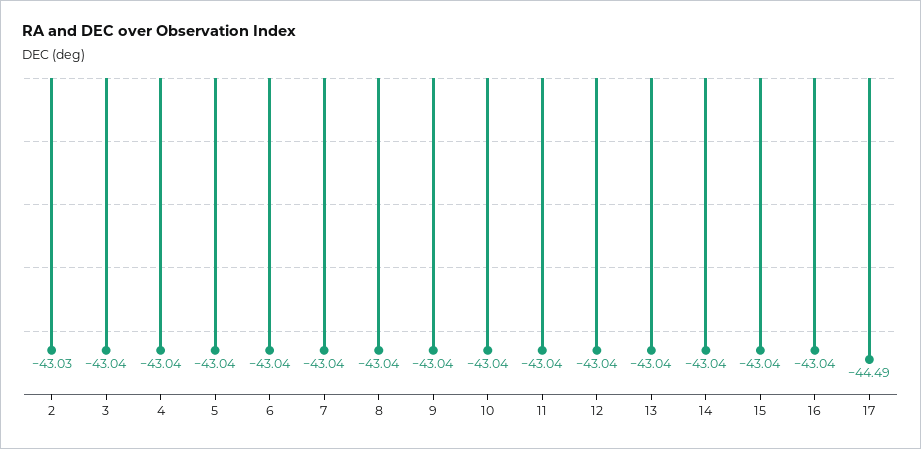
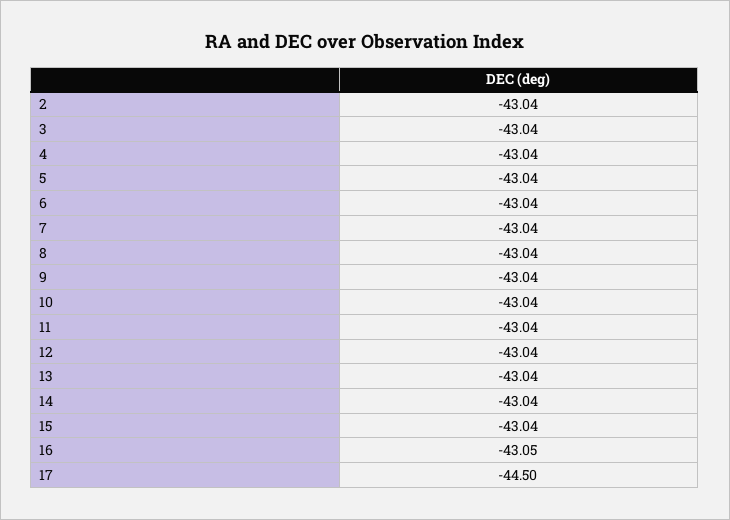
2: -43.03 -> -43.04
16: -43.04 -> -43.05
17: -44.49 -> -44.5

